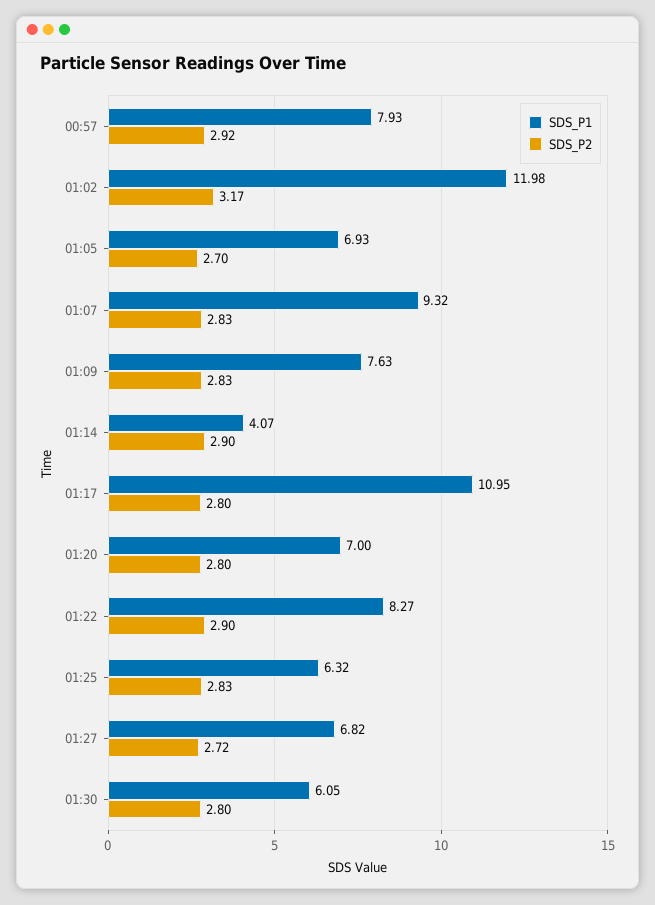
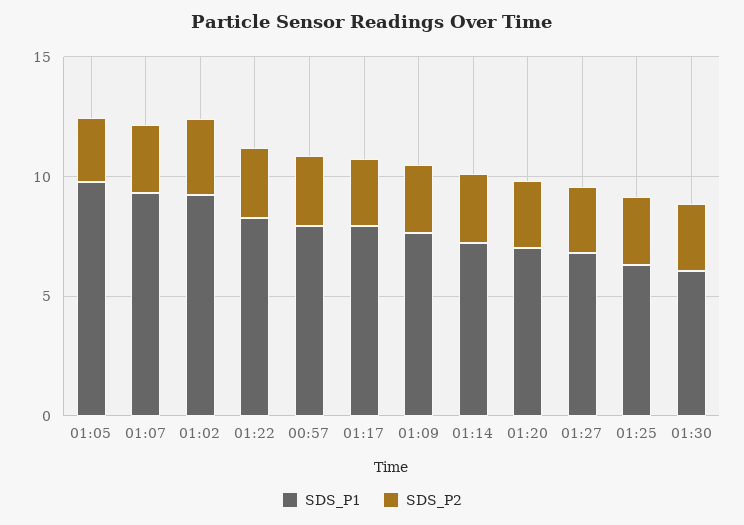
SDS_P1, 01:02: 11.98 -> 9
SDS_P1, 01:05: 6.93 -> 10
SDS_P1, 01:14: 4.07 -> 7
SDS_P1, 01:17: 10.95 -> 8

